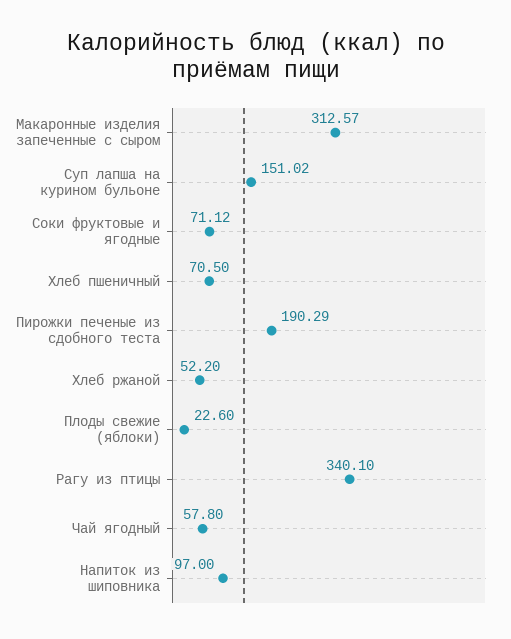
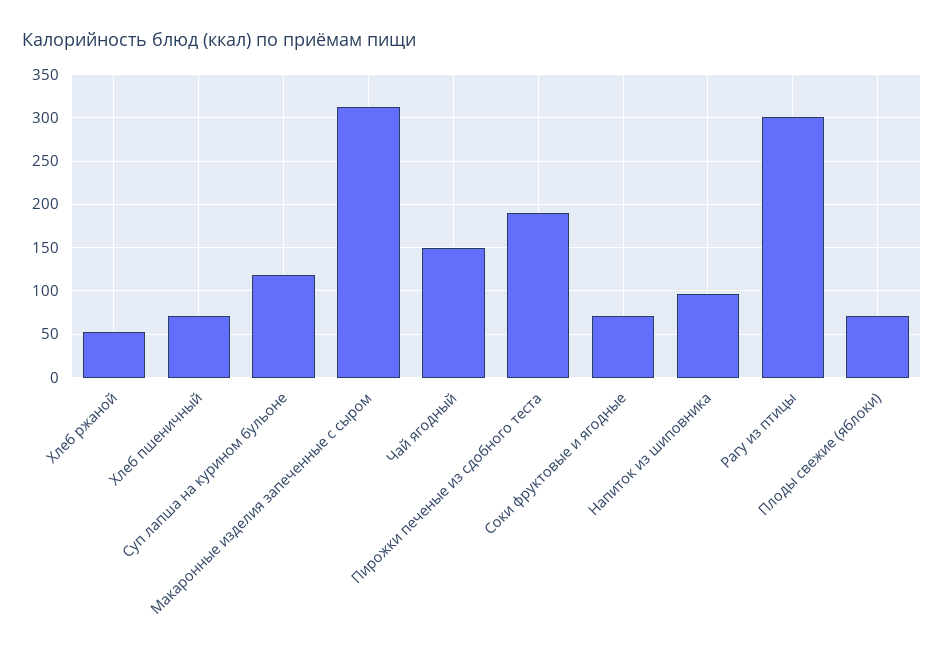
Суп лапша на курином бульоне: 151.02 -> 120
Плоды свежие (яблоки): 22.6 -> 70
Рагу из птицы: 340.1 -> 300
Чай ягодный: 57.8 -> 150

